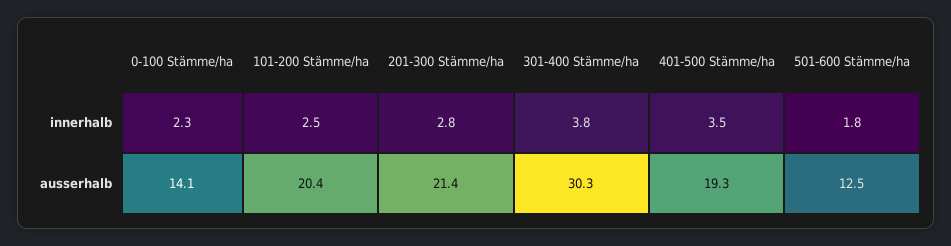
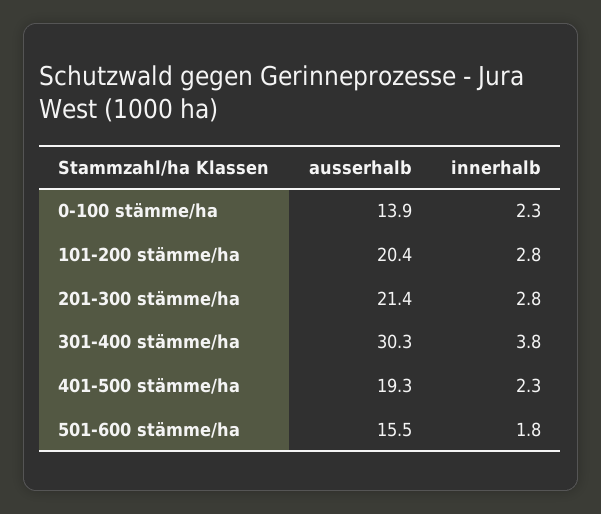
101-200 Stämme/ha, innerhalb: 2.5 -> 2.8
401-500 Stämme/ha, innerhalb: 3.5 -> 2.3
0-100 Stämme/ha, ausserhalb: 14.1 -> 13.9
501-600 Stämme/ha, ausserhalb: 12.5 -> 15.5

